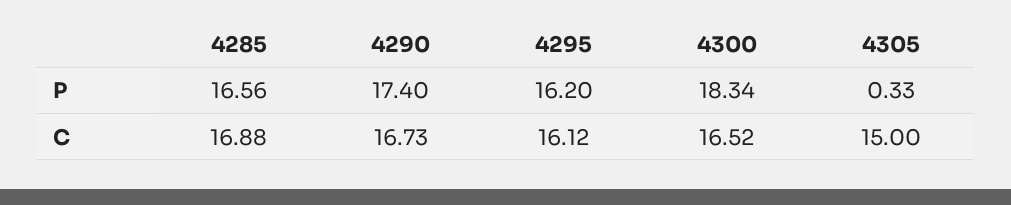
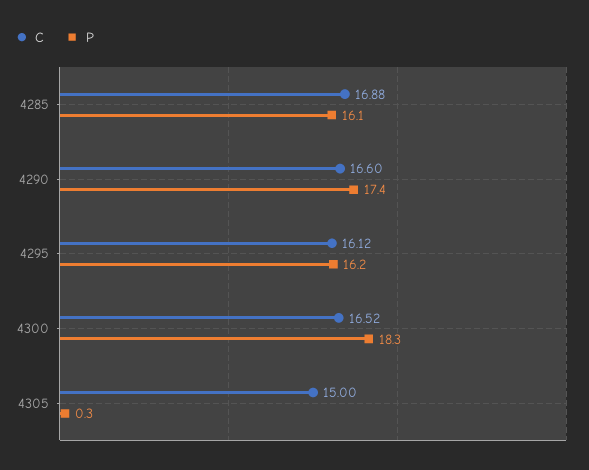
P, 4285: 16.56 -> 16.1
C, 4290: 16.73 -> 16.6

